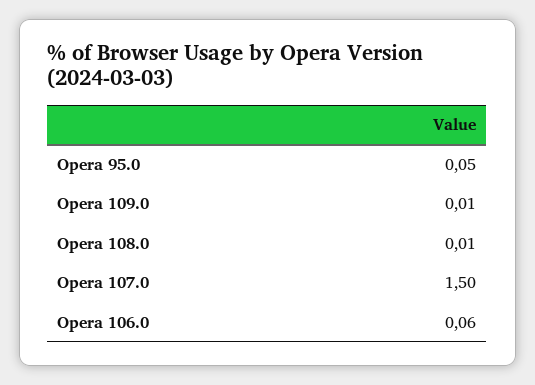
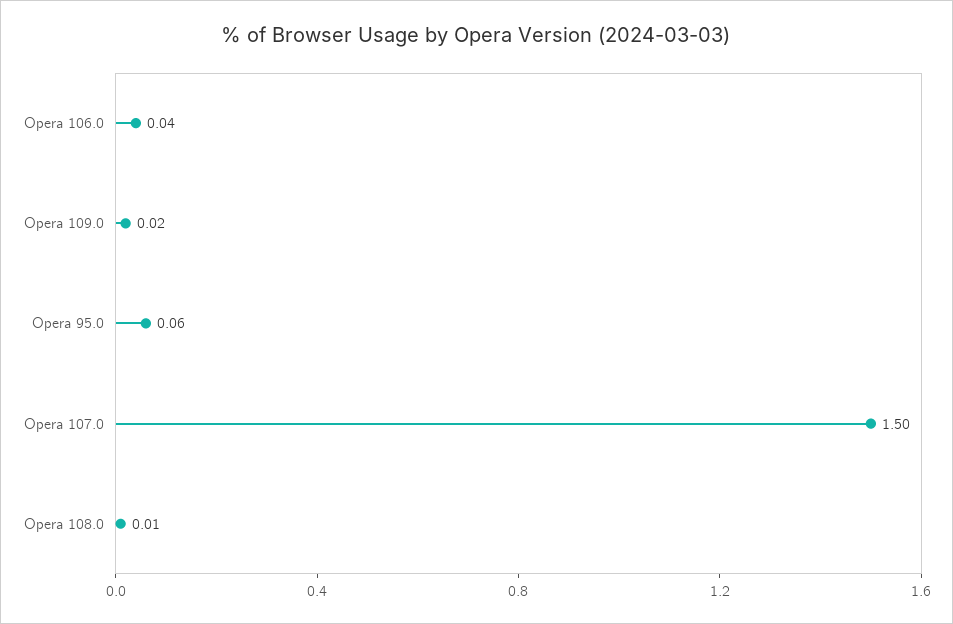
Opera 95.0: 0.05 -> 0.06
Opera 109.0: 0.01 -> 0.02
Opera 106.0: 0.06 -> 0.04

